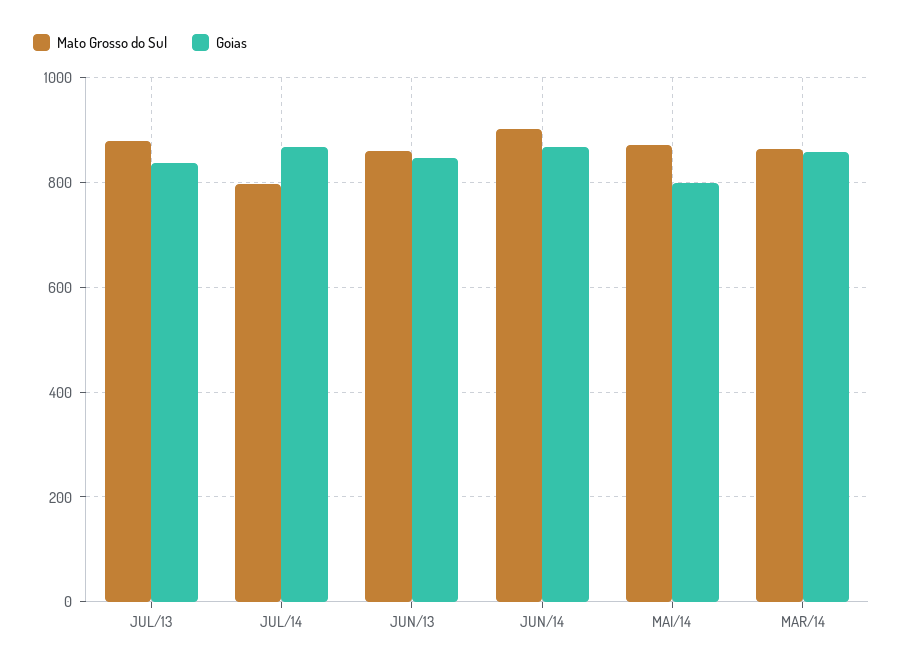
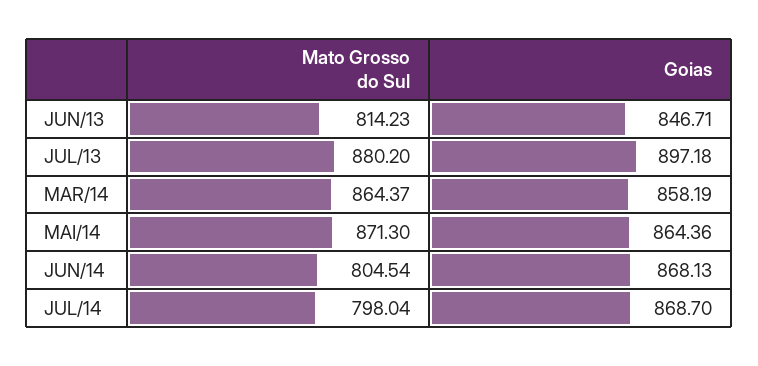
Goias, JUL/13: 840 -> 897.18
Mato Grosso do Sul, JUN/13: 860 -> 814.23
Mato Grosso do Sul, JUN/14: 900 -> 804.54
Goias, MAI/14: 800 -> 864.36

